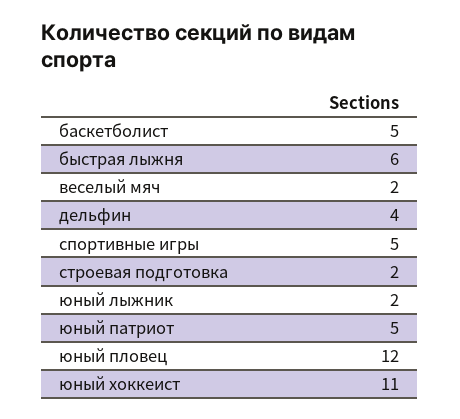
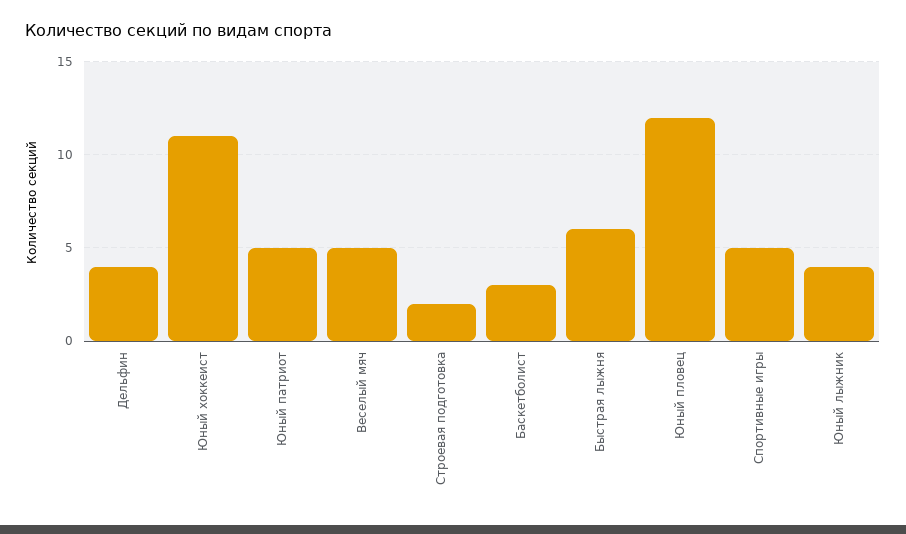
баскетболист: 5 -> 3
веселый мяч: 2 -> 5
юный лыжник: 2 -> 4

